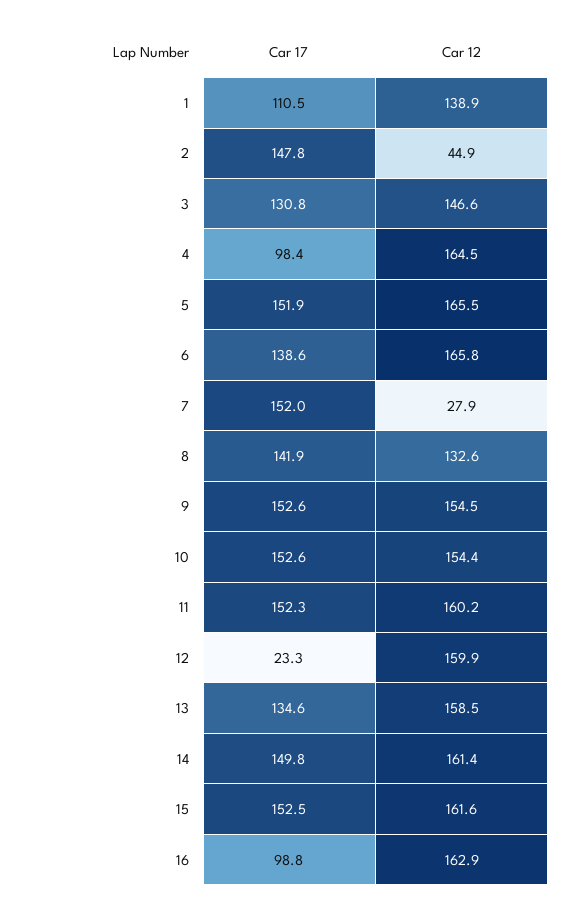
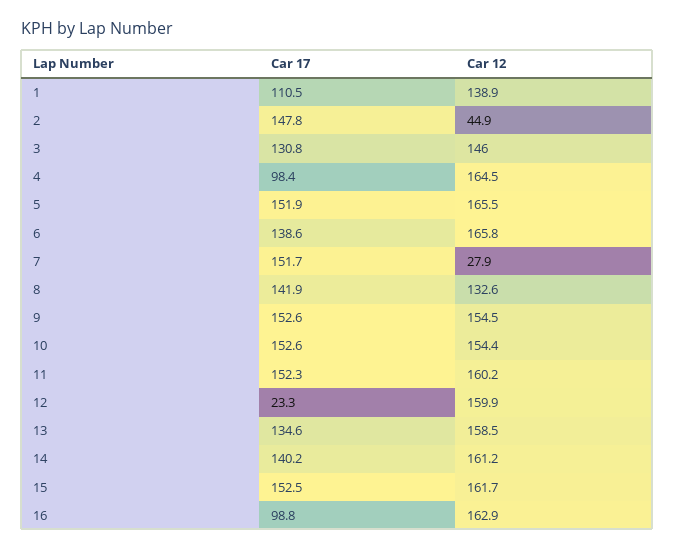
Car 12, 3: 146.6 -> 146
Car 17, 7: 152 -> 151.7
Car 17, 14: 149.8 -> 140.2
Car 12, 14: 161.4 -> 161.2
Car 12, 15: 161.6 -> 161.7

